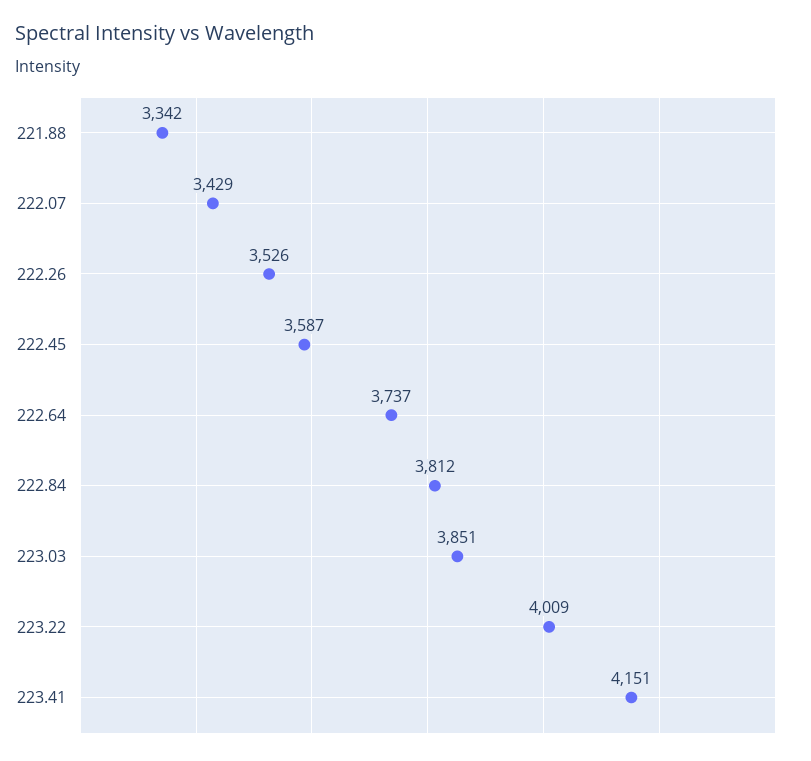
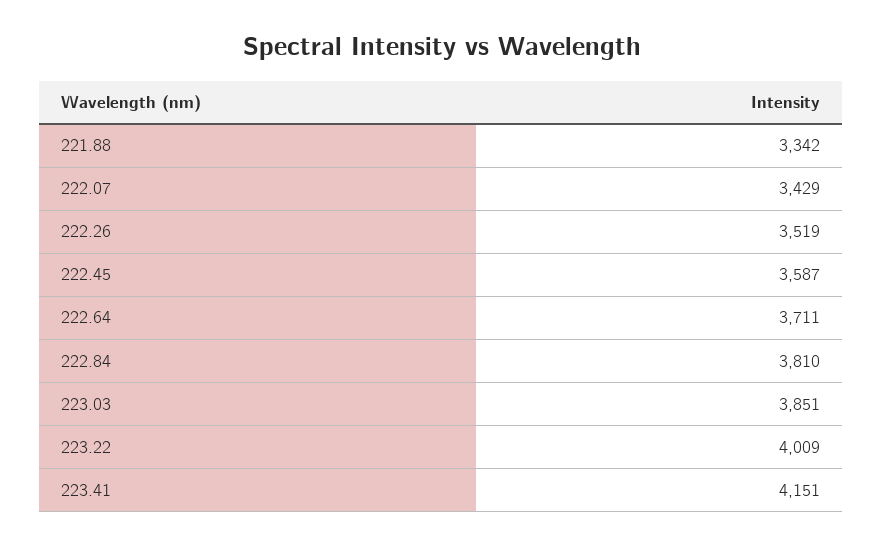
222.26: 3526 -> 3519
222.64: 3737 -> 3711
222.84: 3812 -> 3810

